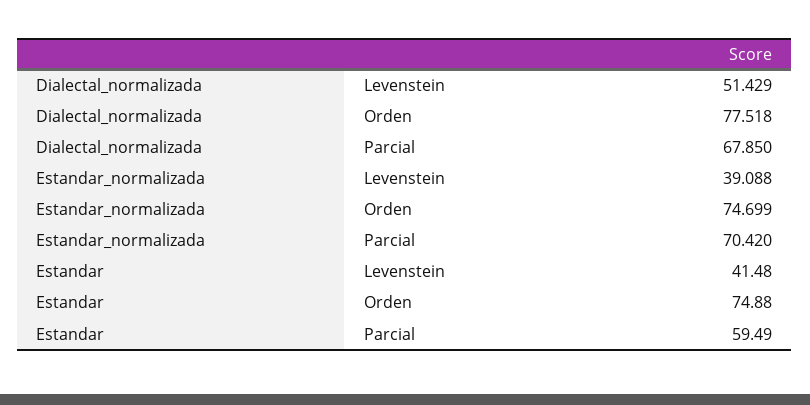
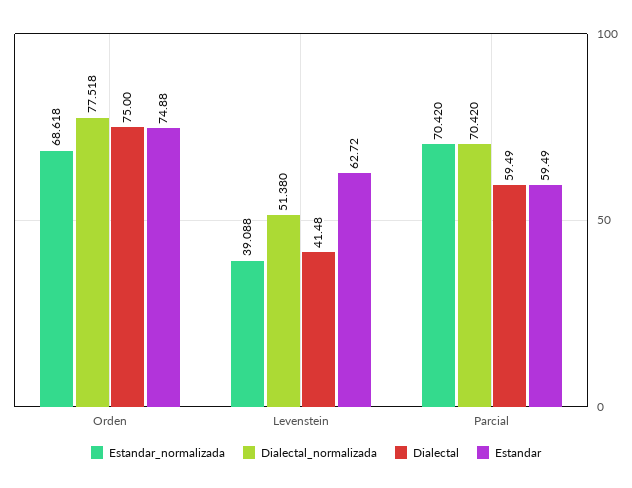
Dialectal_normalizada, Levenstein: 51.429 -> 51.38
Dialectal_normalizada, Parcial: 67.85 -> 70.42
Estandar_normalizada, Orden: 74.699 -> 68.618
Estandar, Levenstein: 41.48 -> 62.72
Dialectal, Orden: none -> 75
Dialectal, Levenstein: none -> 41.48
Dialectal, Parcial: none -> 59.49

